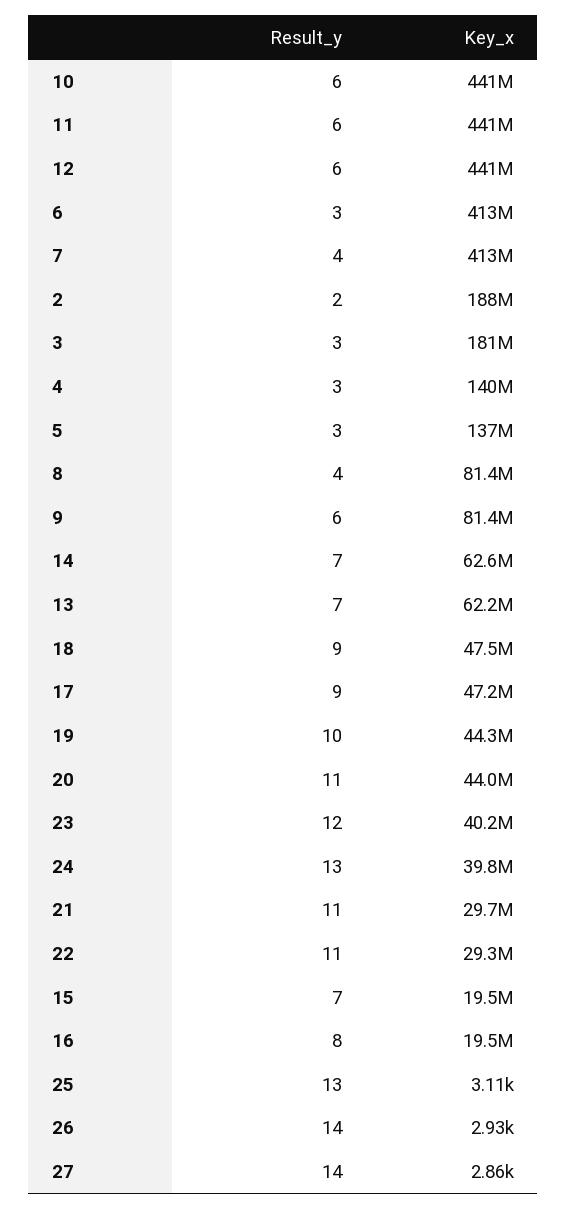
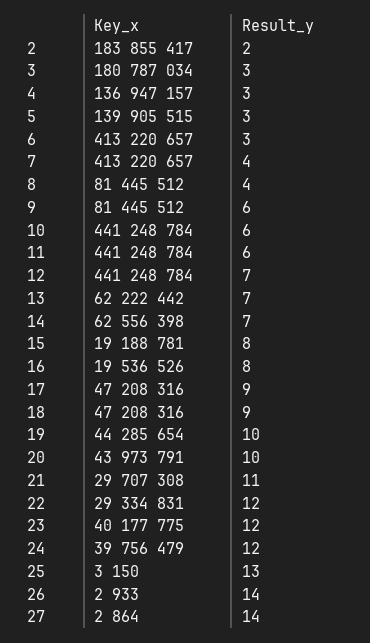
Result_y, 12: 6 -> 7
Key_x, 2: 188000000 -> 183855417
Key_x, 4: 140000000 -> 136947157
Key_x, 5: 137000000 -> 139905515
Key_x, 18: 47500000 -> 47208316
Result_y, 20: 11 -> 10
Result_y, 24: 13 -> 12
Result_y, 22: 11 -> 12
Result_y, 15: 7 -> 8
Key_x, 15: 19500000 -> 19188781
Key_x, 25: 3110 -> 3150

